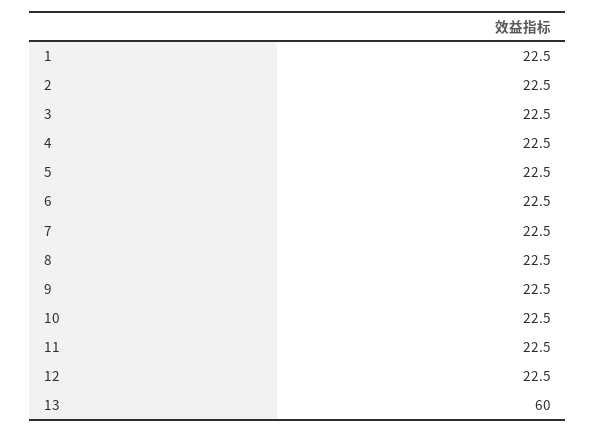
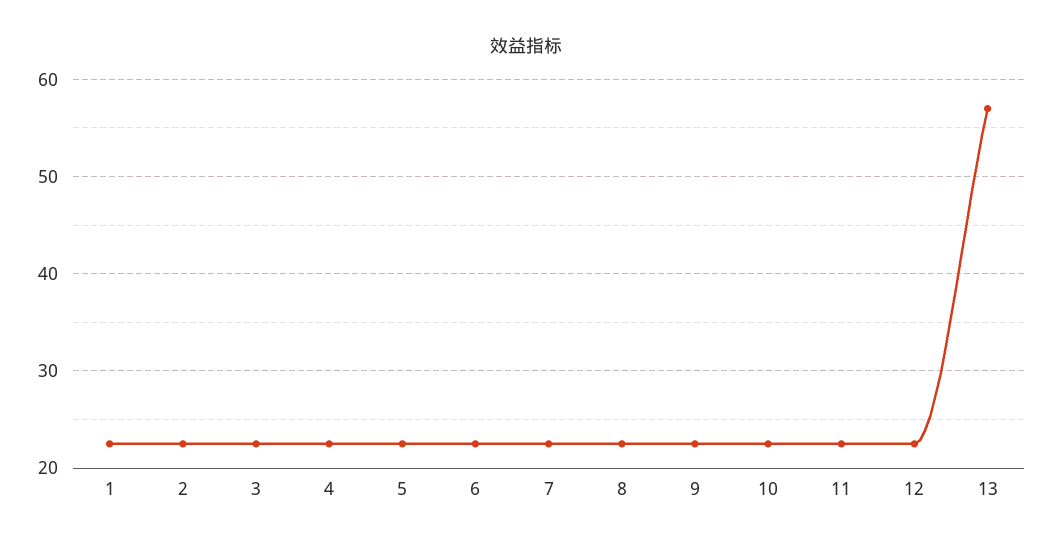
13: 60 -> 57

